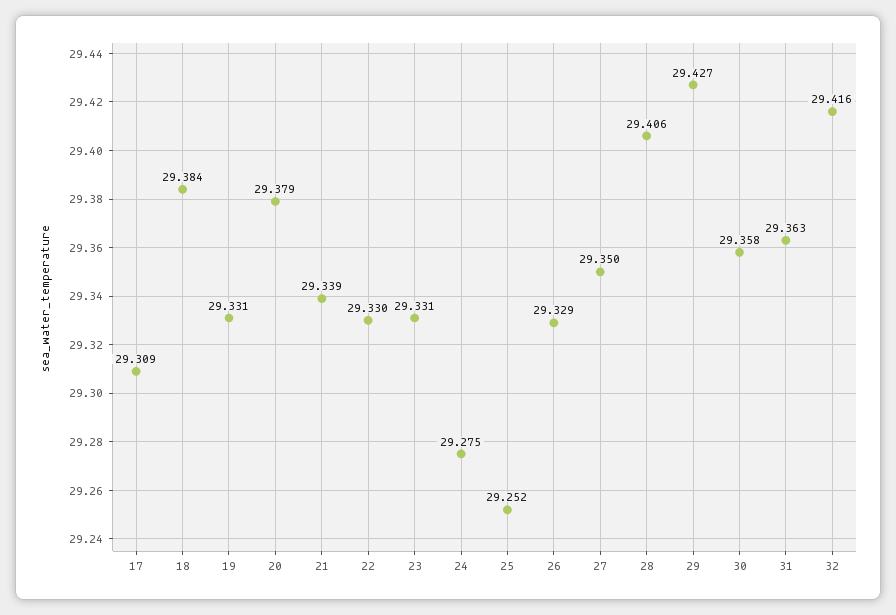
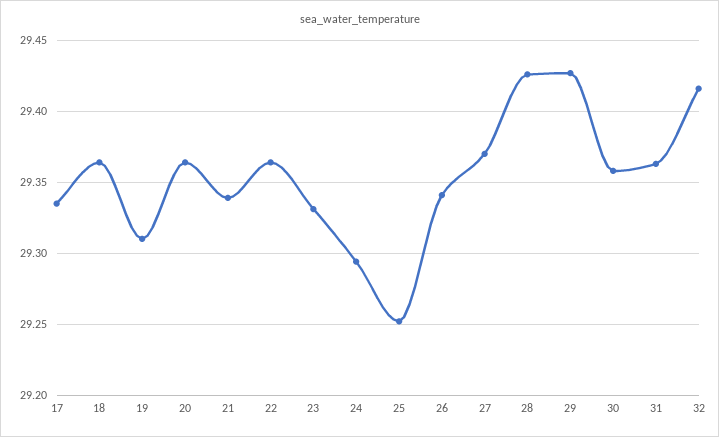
17: 29.309 -> 29.335
18: 29.384 -> 29.365
19: 29.331 -> 29.31
20: 29.379 -> 29.365
22: 29.33 -> 29.365
24: 29.275 -> 29.295
26: 29.329 -> 29.34
27: 29.35 -> 29.37
28: 29.406 -> 29.425

